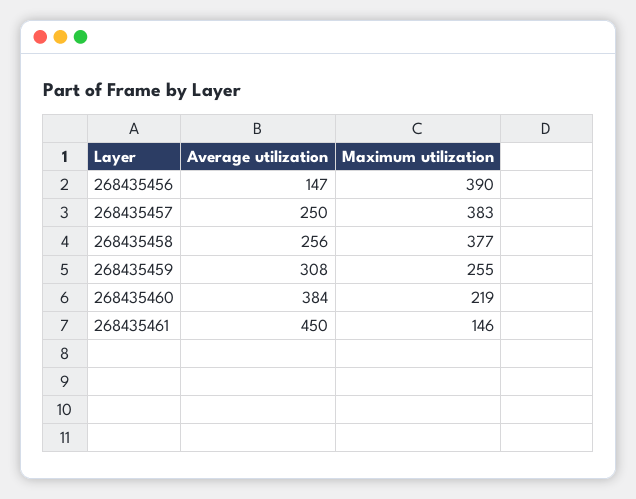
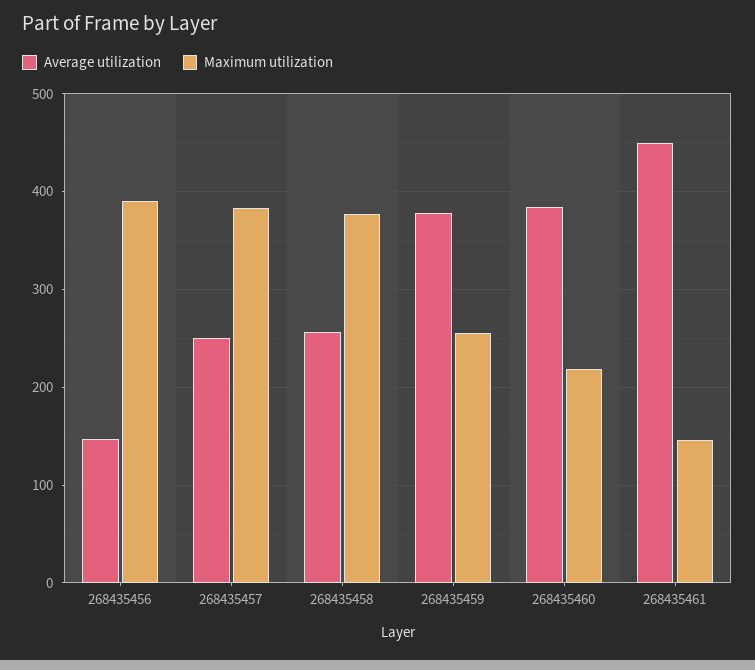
Average utilization, 268435459: 308 -> 380

